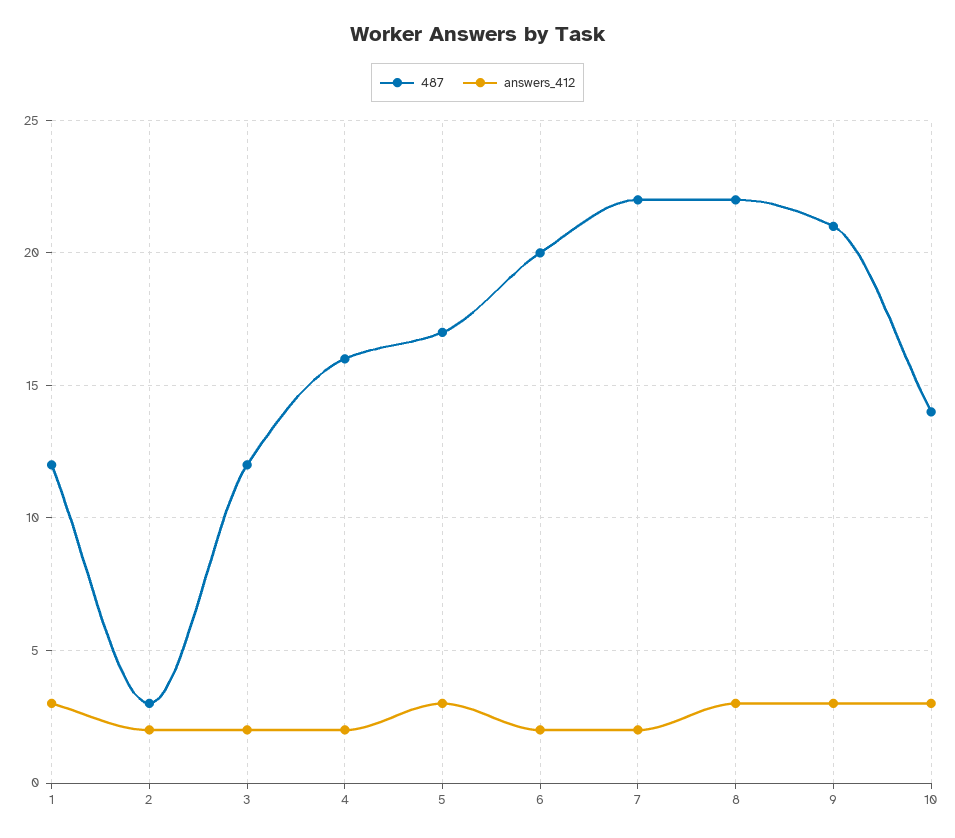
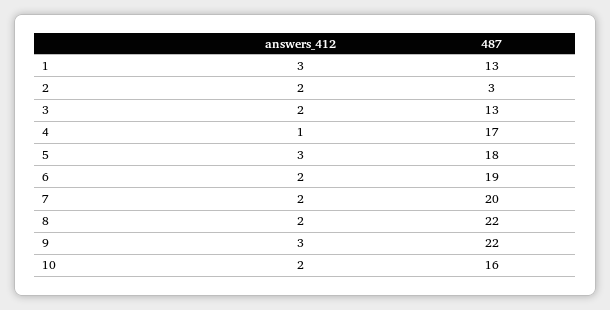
487, 1: 12 -> 13
487, 3: 12 -> 13
487, 4: 16 -> 17
answers_412, 4: 2 -> 1
487, 5: 17 -> 18
487, 6: 20 -> 19
487, 7: 22 -> 20
answers_412, 8: 3 -> 2
487, 9: 21 -> 22
487, 10: 14 -> 16
answers_412, 10: 3 -> 2

